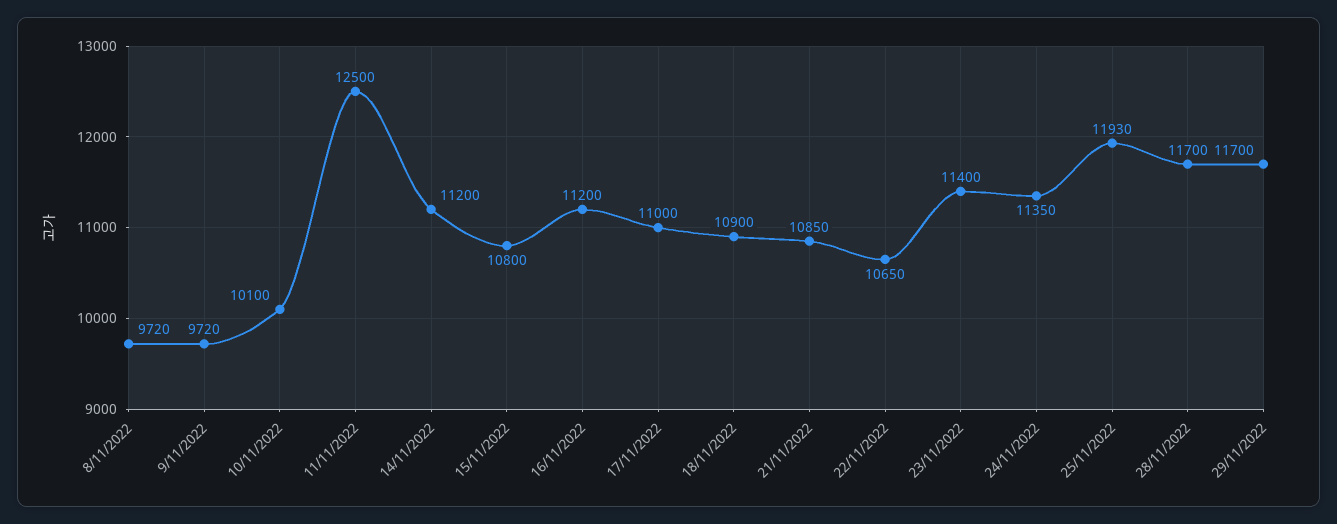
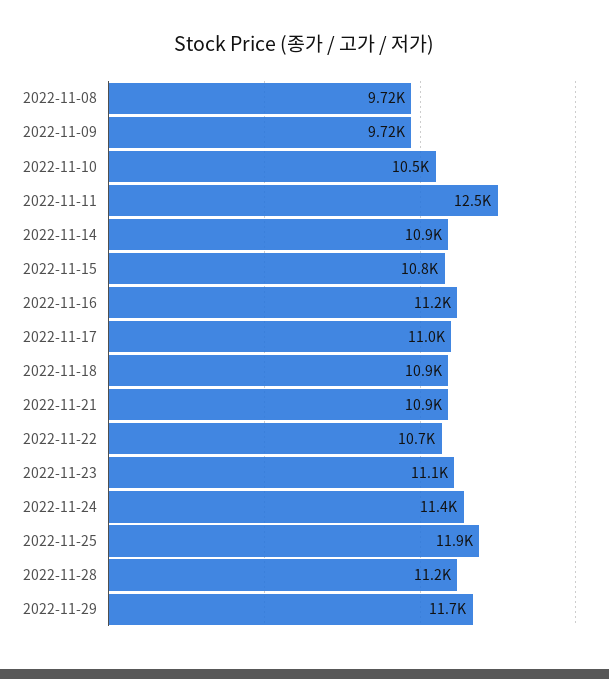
10/11/2022: 10100 -> 10500
14/11/2022: 11200 -> 10900
23/11/2022: 11400 -> 11100
28/11/2022: 11700 -> 11200

